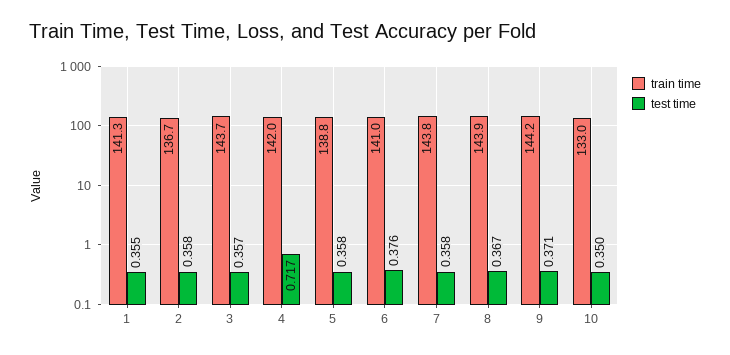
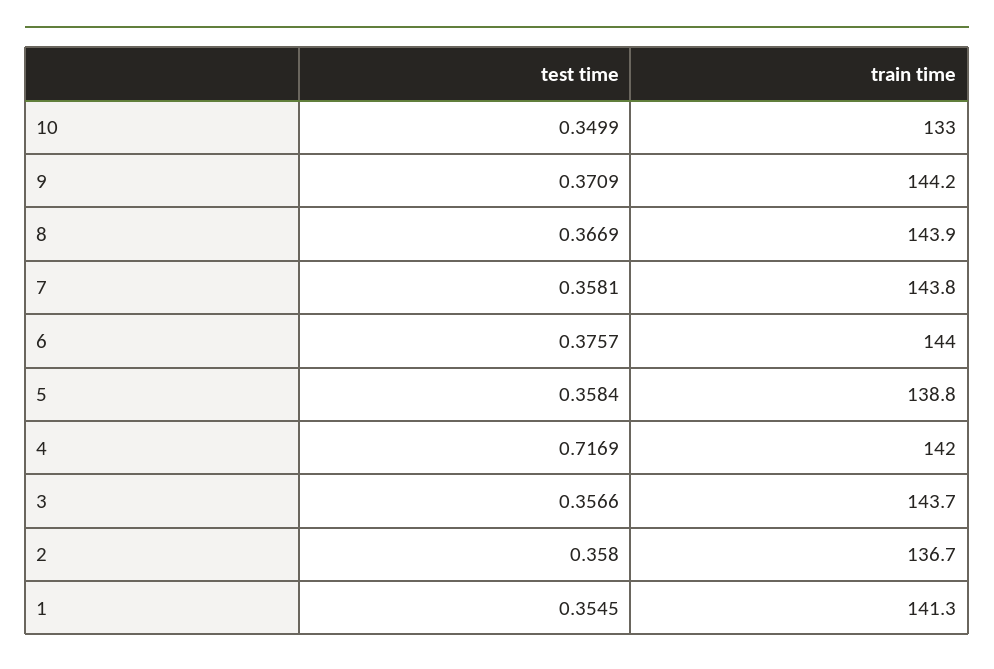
train time, 6: 141 -> 144

